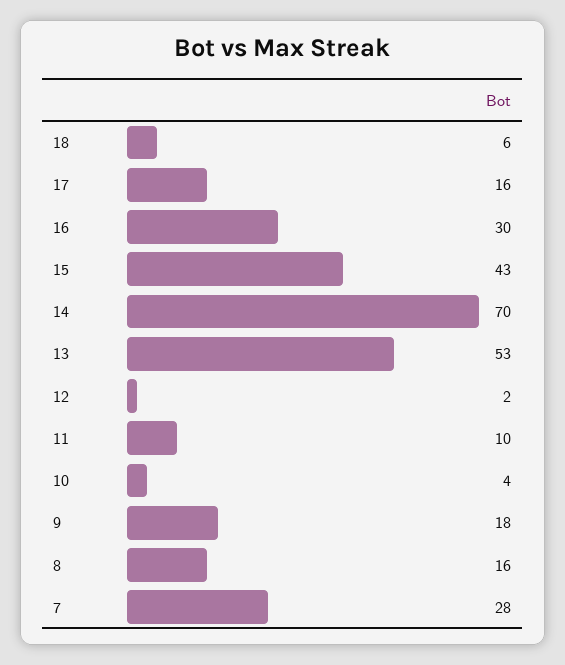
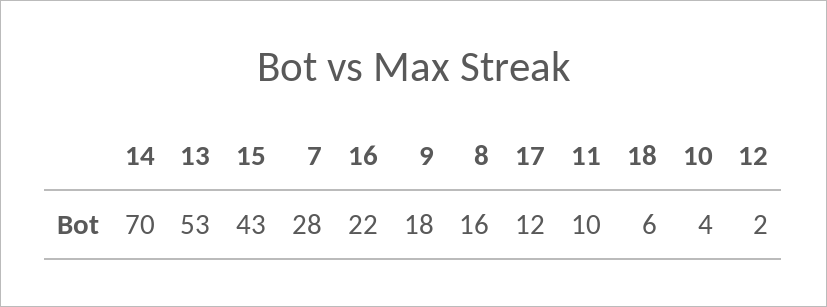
17: 16 -> 12
16: 30 -> 22

